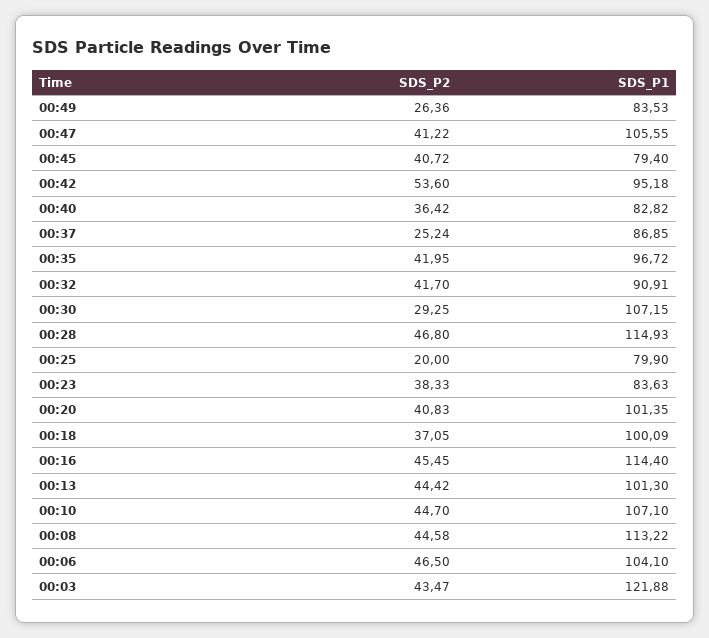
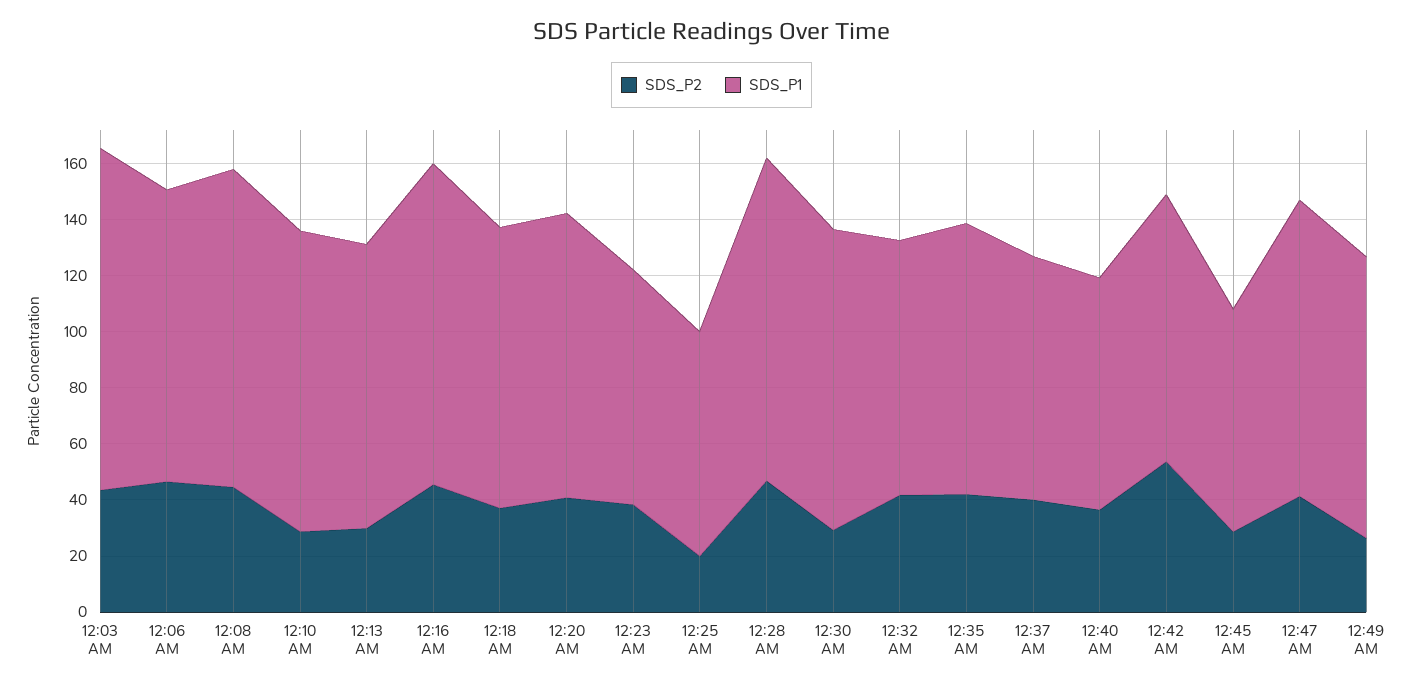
SDS_P1, 00:49: 83.53 -> 100
SDS_P2, 00:45: 40.72 -> 30
SDS_P2, 00:37: 25.24 -> 40
SDS_P2, 00:13: 44.42 -> 30
SDS_P2, 00:10: 44.7 -> 30

